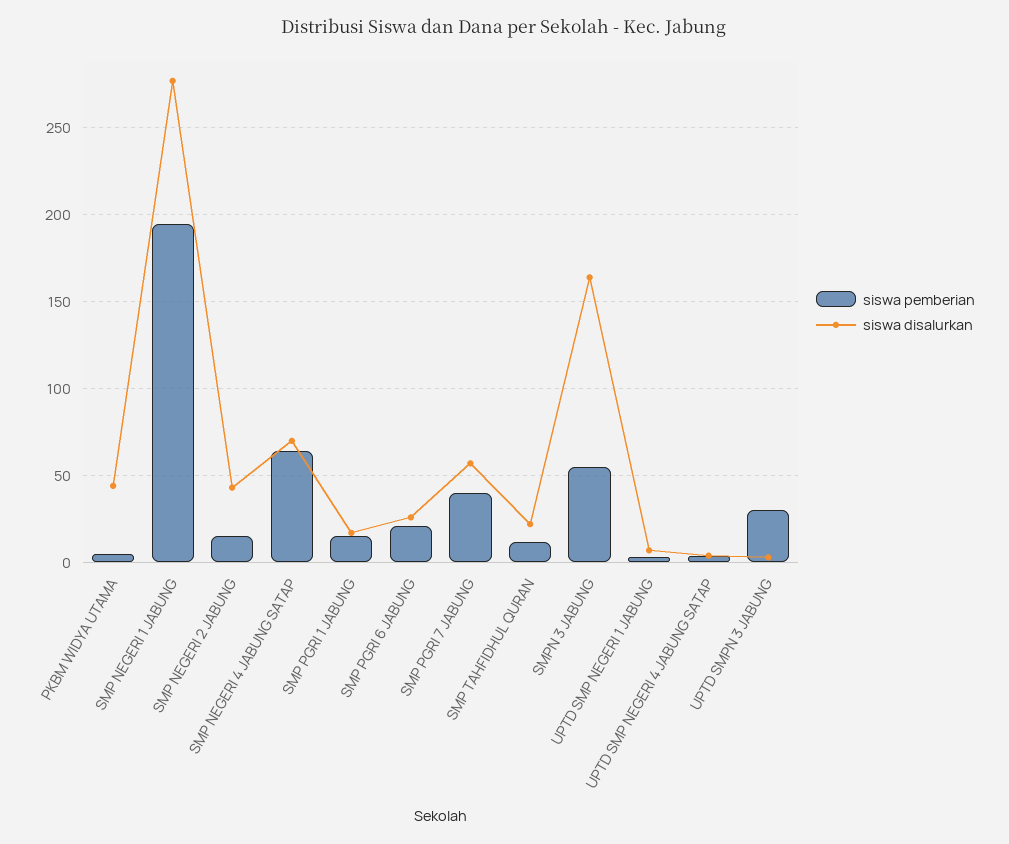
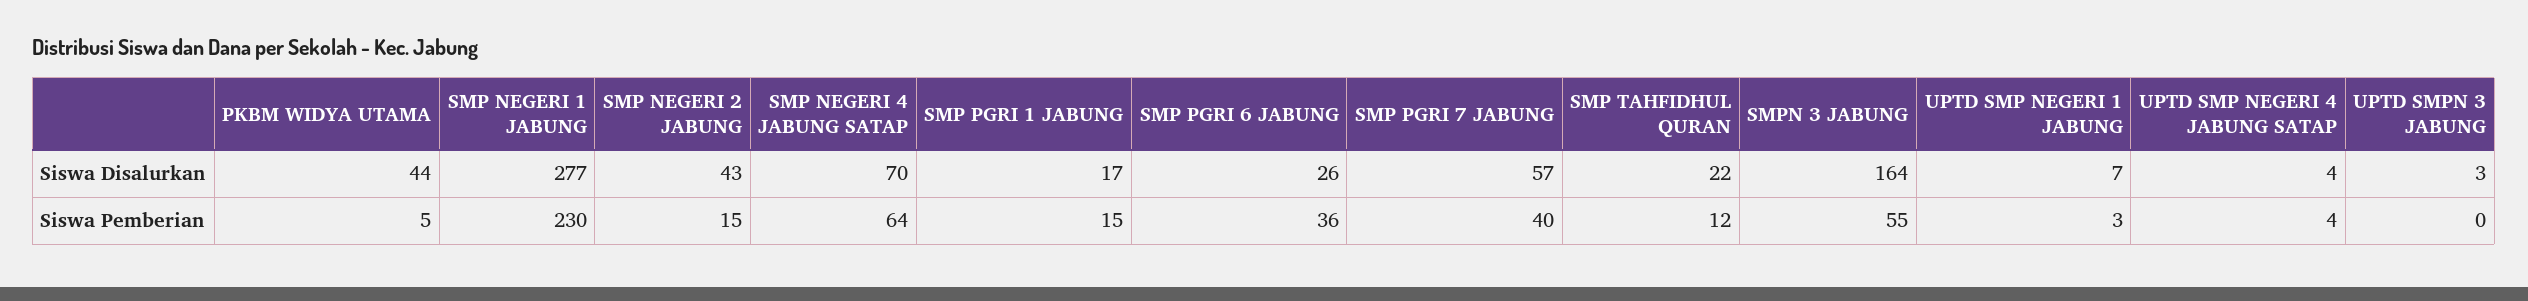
siswa pemberian, SMP NEGERI 1 JABUNG: 195 -> 230
siswa pemberian, SMP PGRI 6 JABUNG: 20 -> 36
siswa pemberian, UPTD SMPN 3 JABUNG: 30 -> 0

